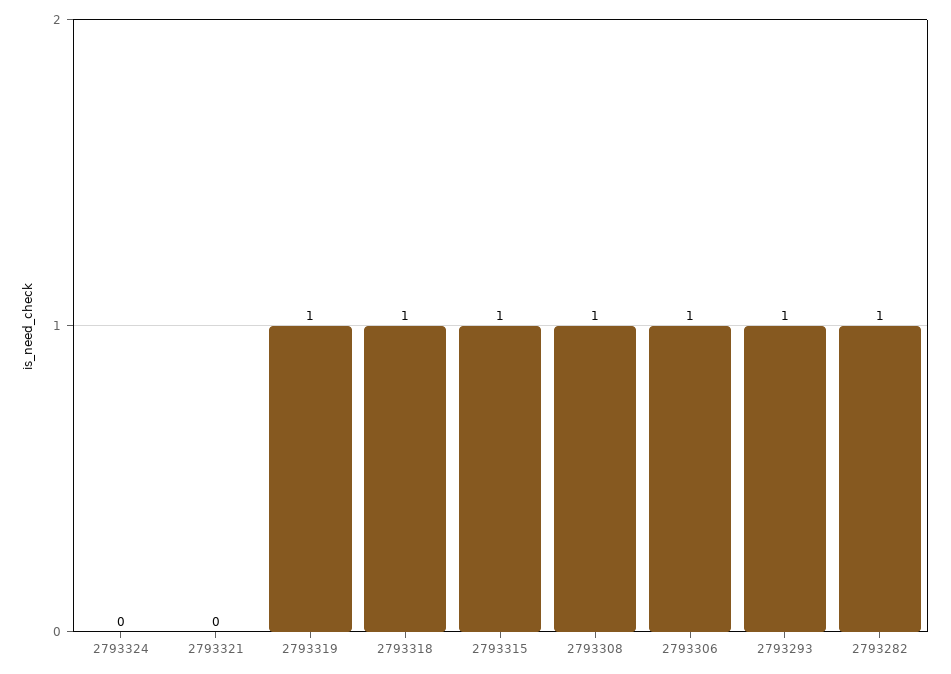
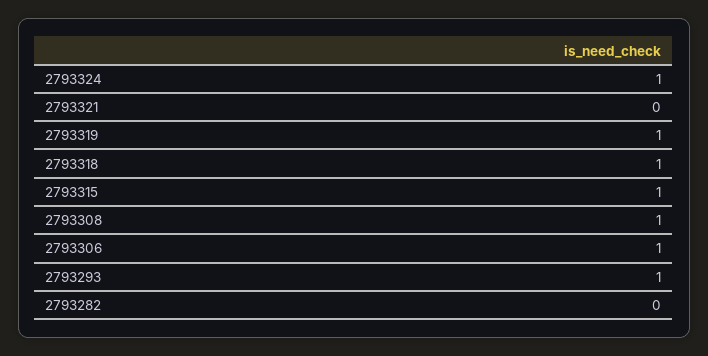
2793324: 0 -> 1
2793282: 1 -> 0

